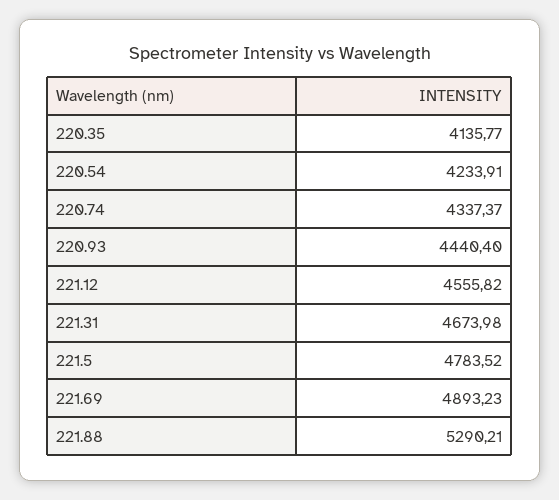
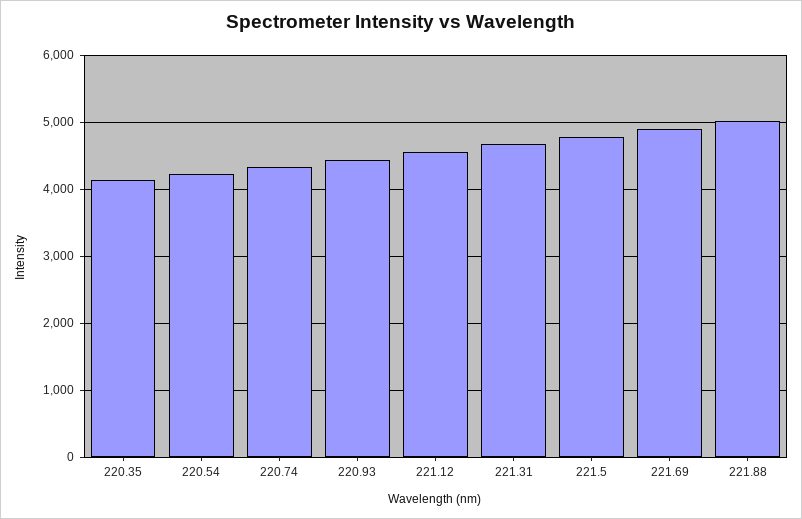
221.88: 5290.21 -> 5000

